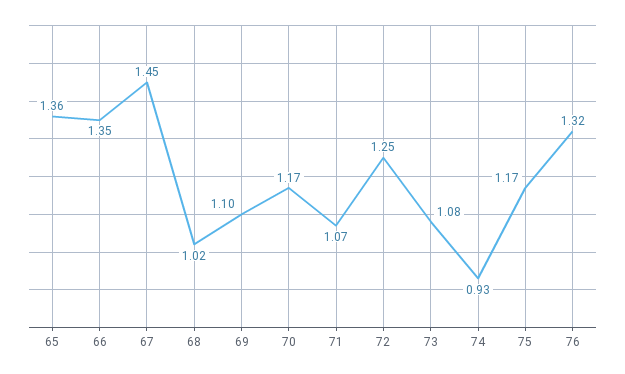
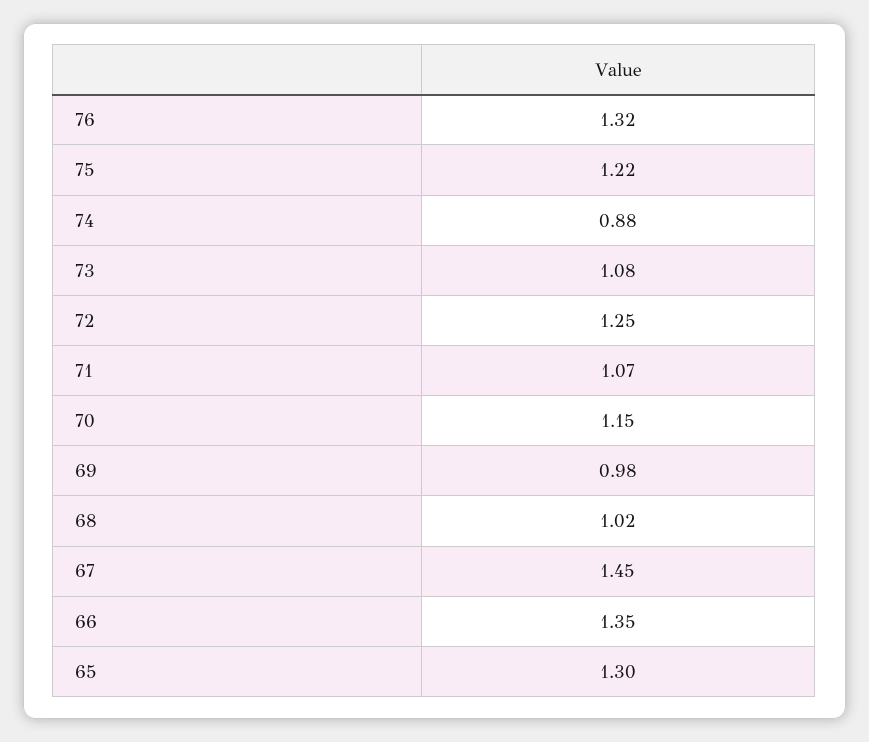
65: 1.36 -> 1.3
69: 1.1 -> 0.98
70: 1.17 -> 1.15
74: 0.93 -> 0.88
75: 1.17 -> 1.22

